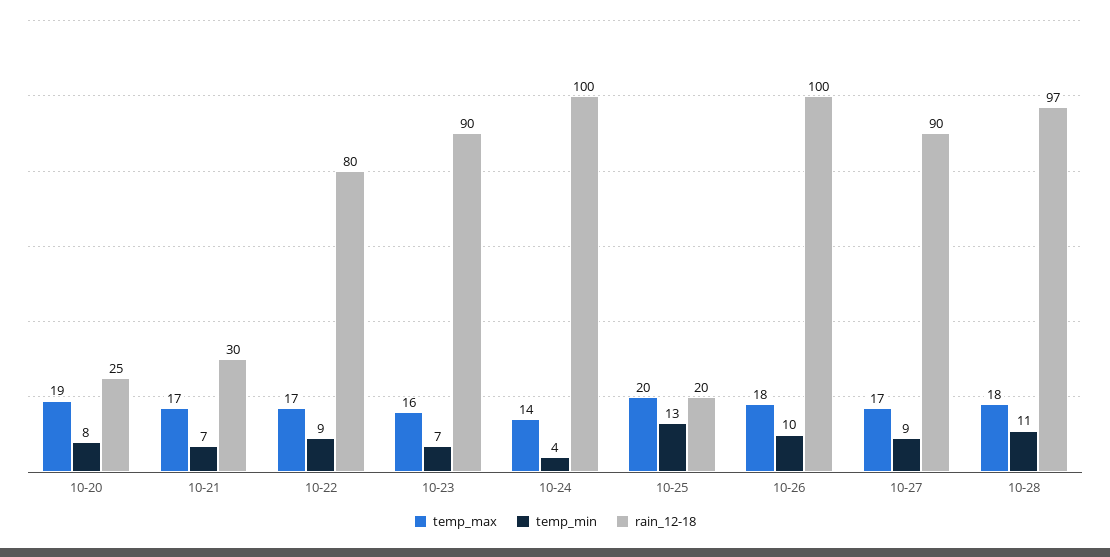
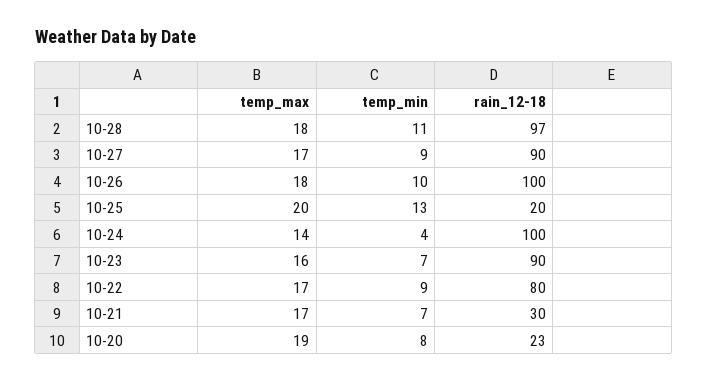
rain_12-18, 10-20: 25 -> 23

